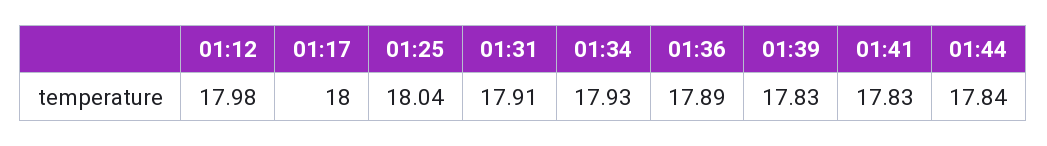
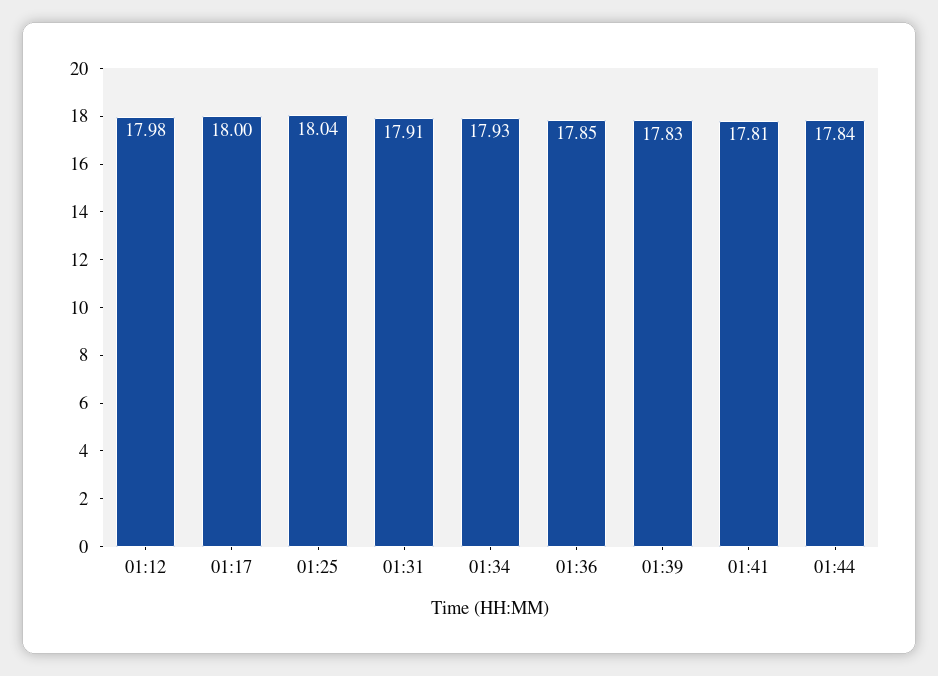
01:36: 17.89 -> 17.85
01:41: 17.83 -> 17.81

